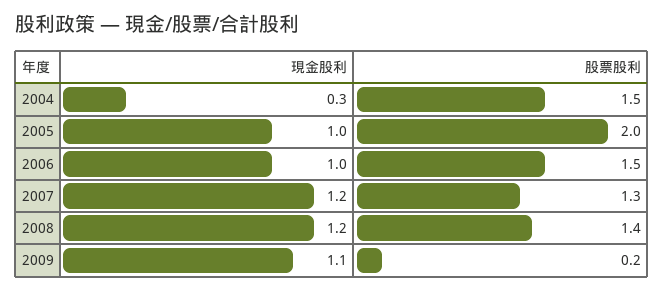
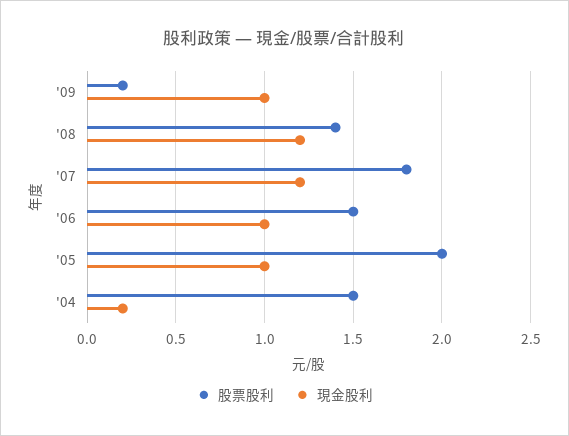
現金股利, 2004: 0.3 -> 0.2
股票股利, 2007: 1.3 -> 1.8
現金股利, 2009: 1.1 -> 1

